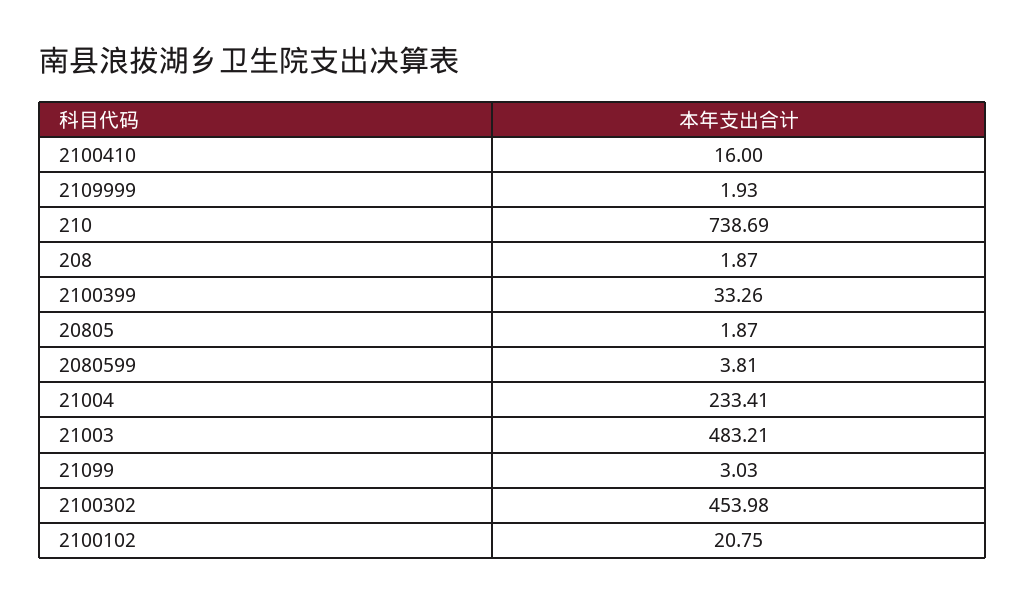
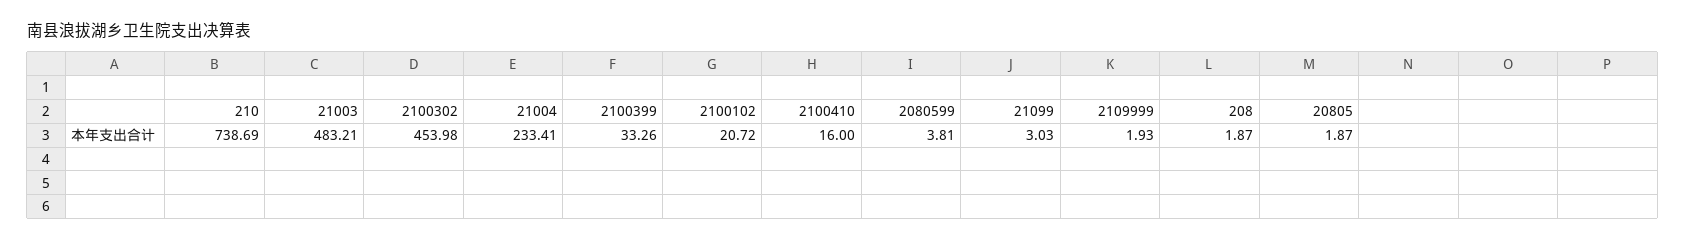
2100102: 20.75 -> 20.72

